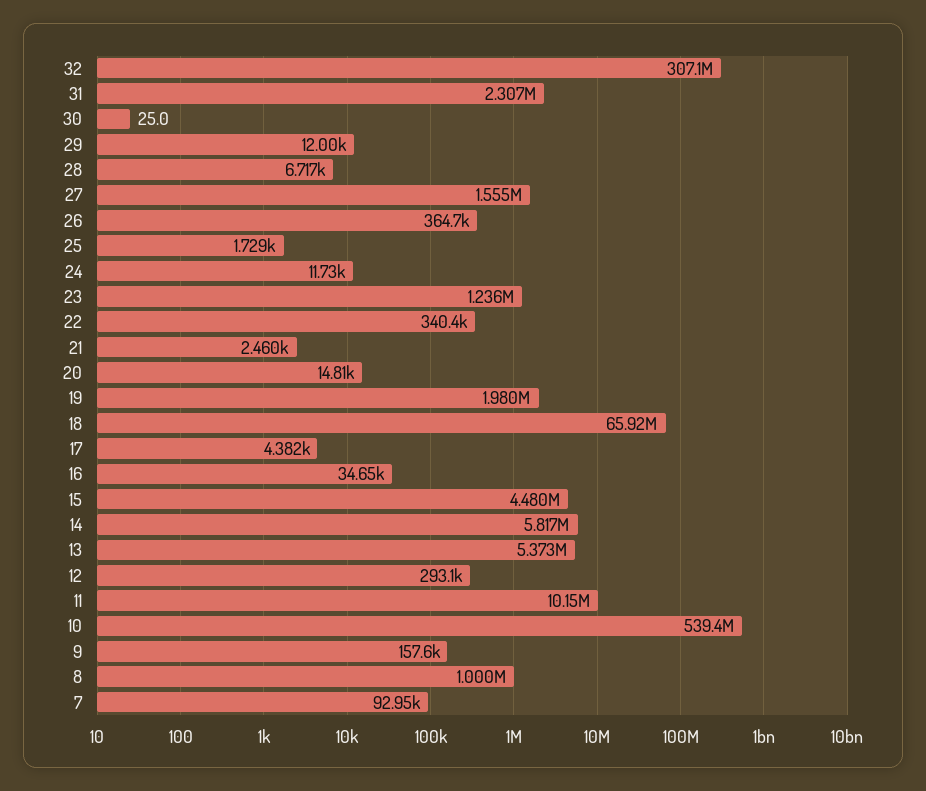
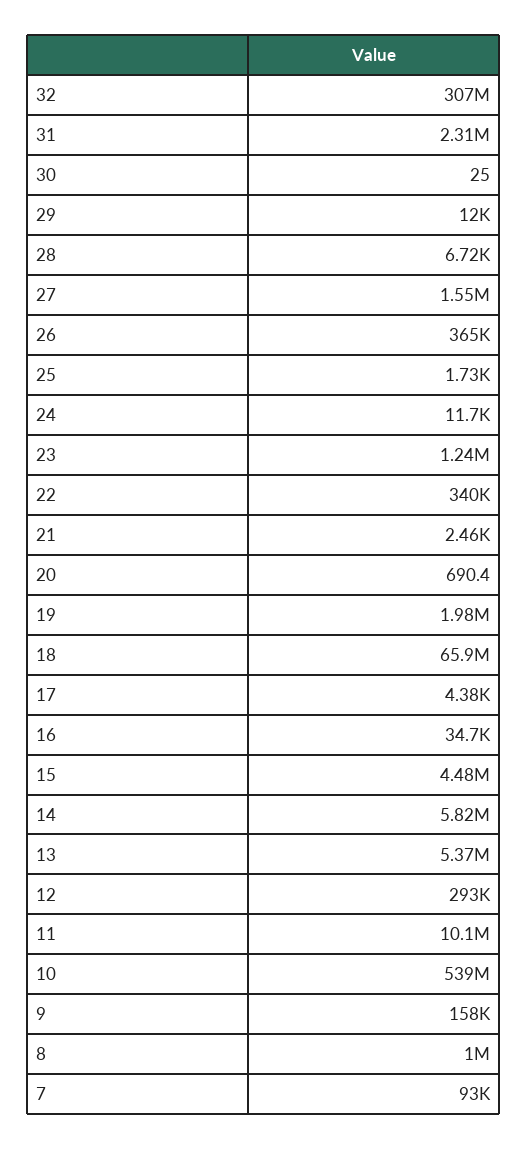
20: 14810 -> 690.4

